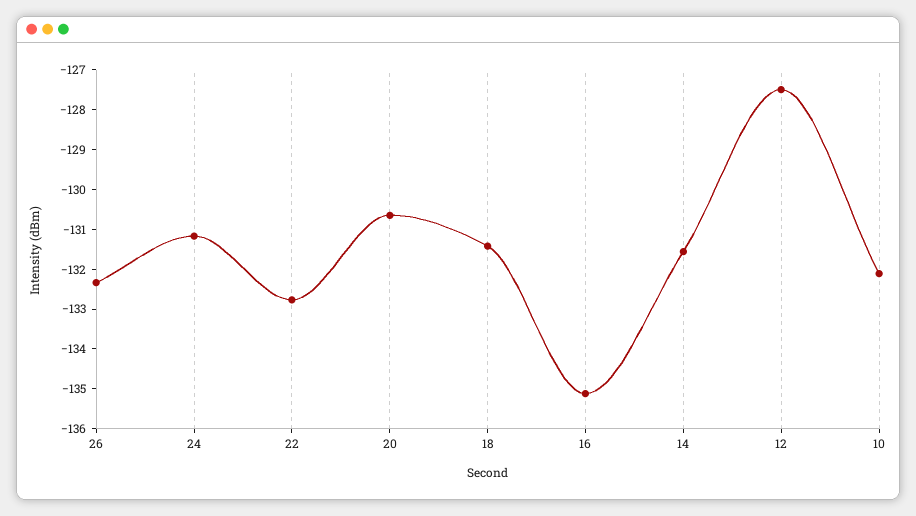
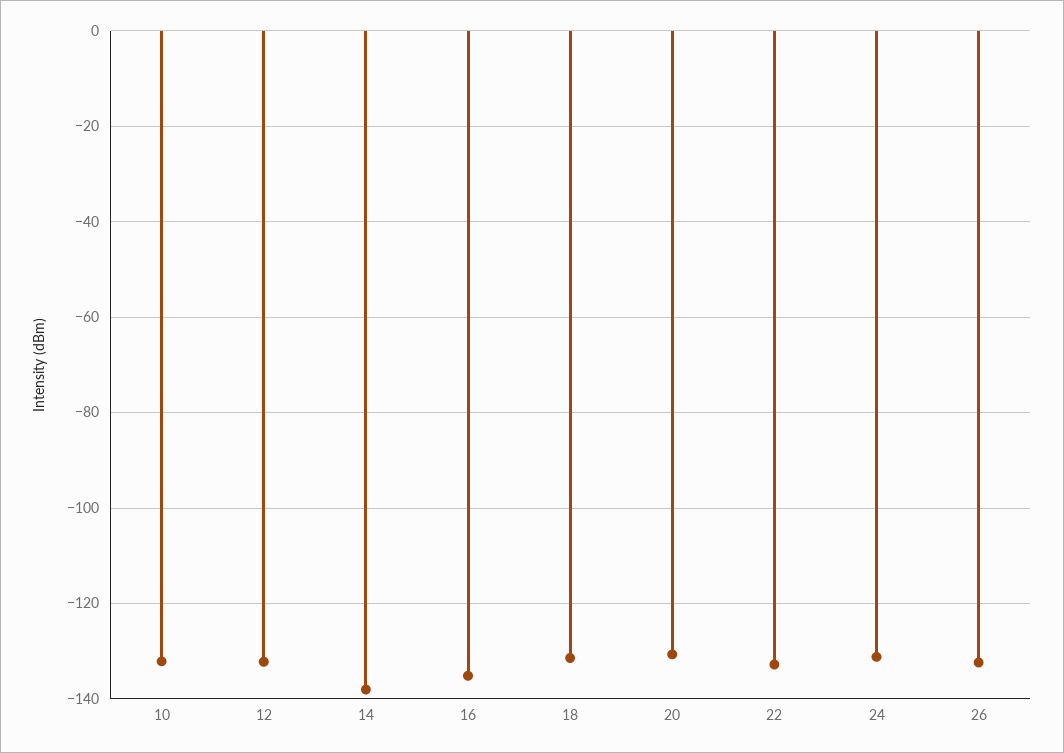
14: -131.5 -> -138
12: -127.5 -> -132

